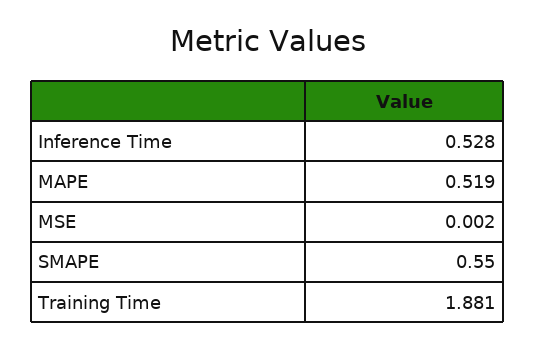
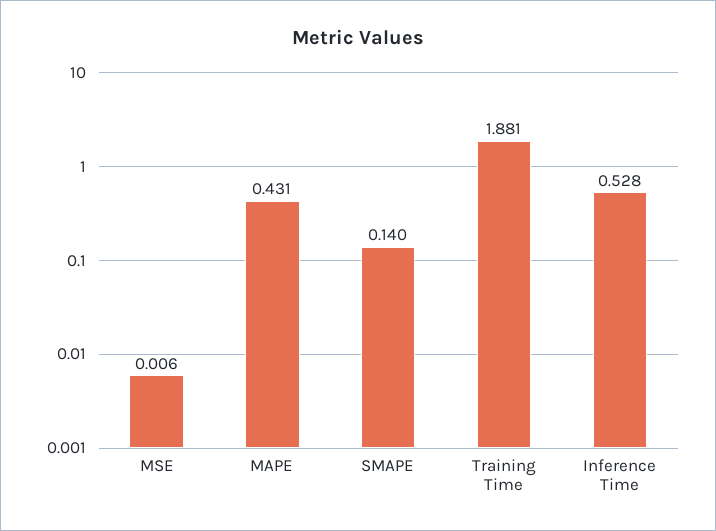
MAPE: 0.519 -> 0.431
MSE: 0.002 -> 0.006
SMAPE: 0.55 -> 0.14

